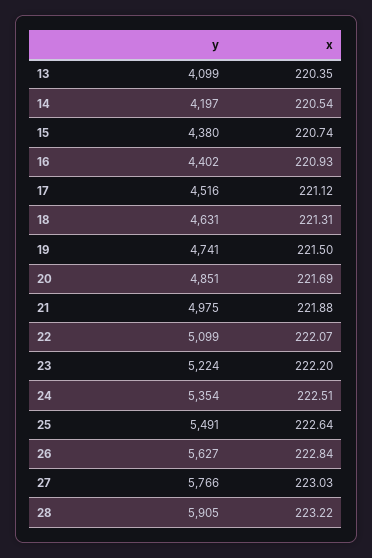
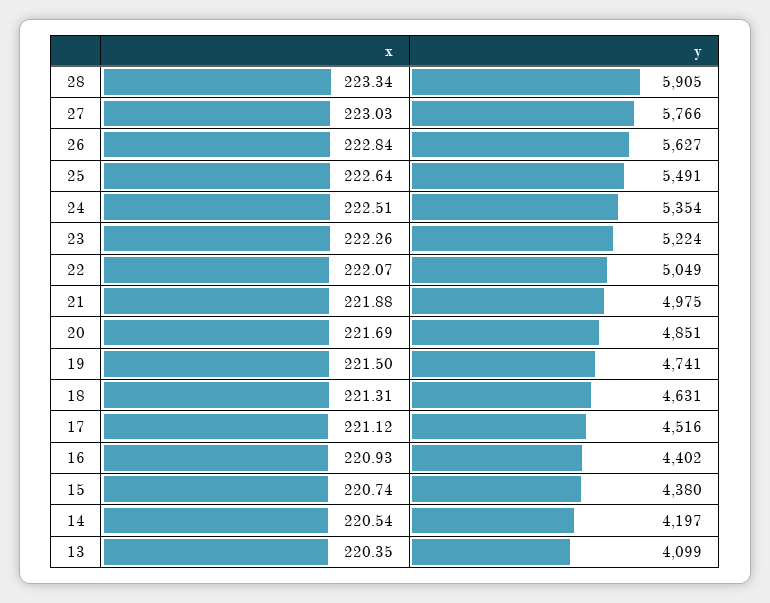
y, 22: 5099 -> 5049
x, 23: 222.2 -> 222.26
x, 28: 223.22 -> 223.34

